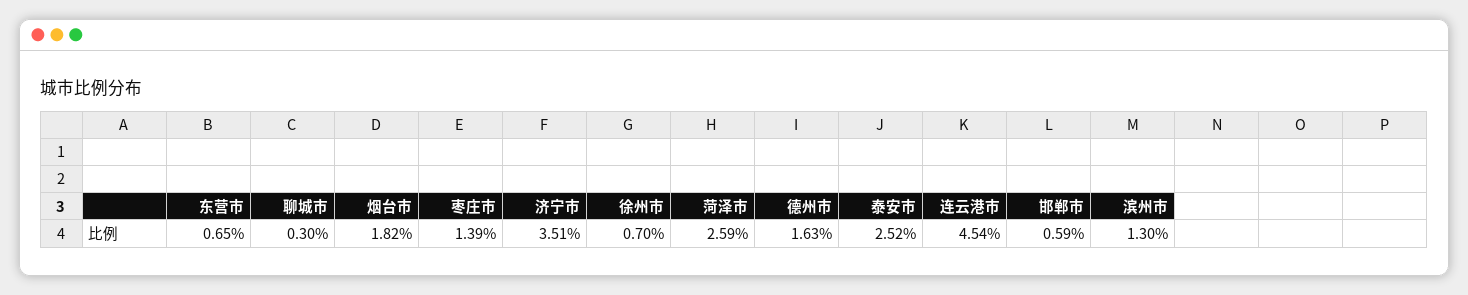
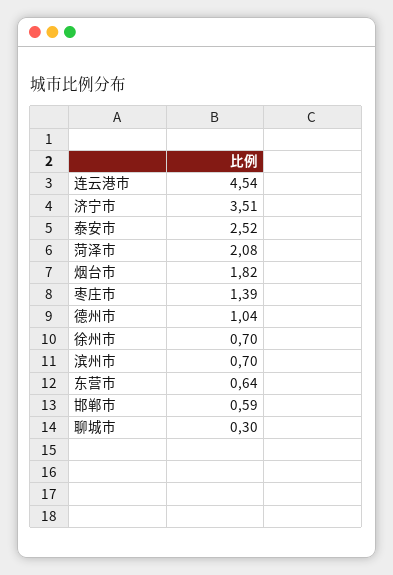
东营市: 0.65 -> 0.64
菏泽市: 2.59 -> 2.08
德州市: 1.63 -> 1.04
滨州市: 1.3 -> 0.7

